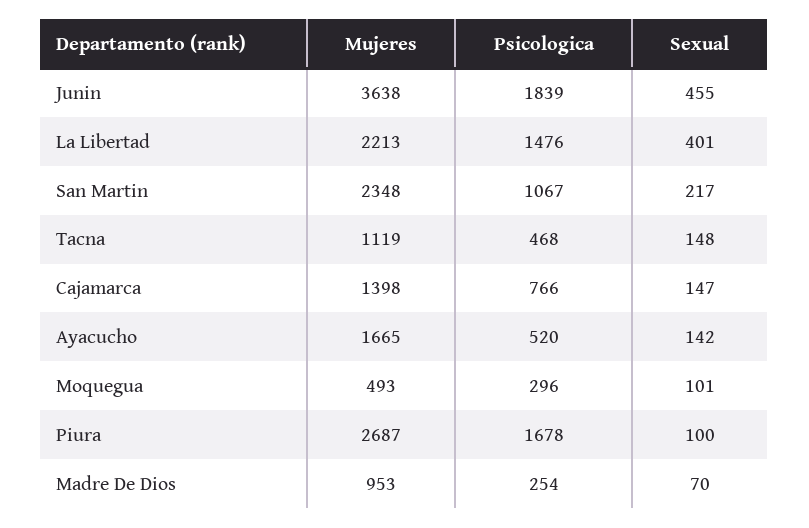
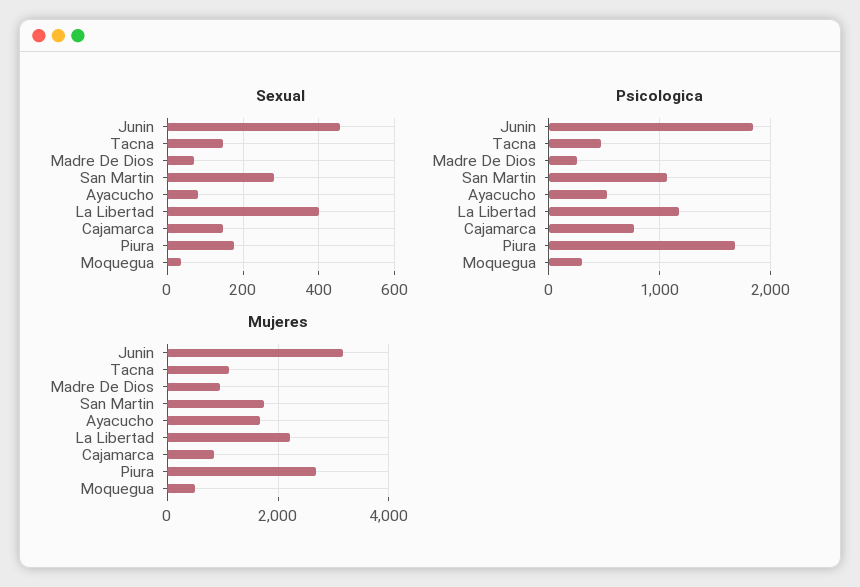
Mujeres, Junin: 3638 -> 3200
Psicologica, La Libertad: 1476 -> 1200
Mujeres, San Martin: 2348 -> 1800
Sexual, San Martin: 217 -> 280
Mujeres, Cajamarca: 1398 -> 800
Sexual, Ayacucho: 142 -> 80
Sexual, Moquegua: 101 -> 40
Sexual, Piura: 100 -> 180

